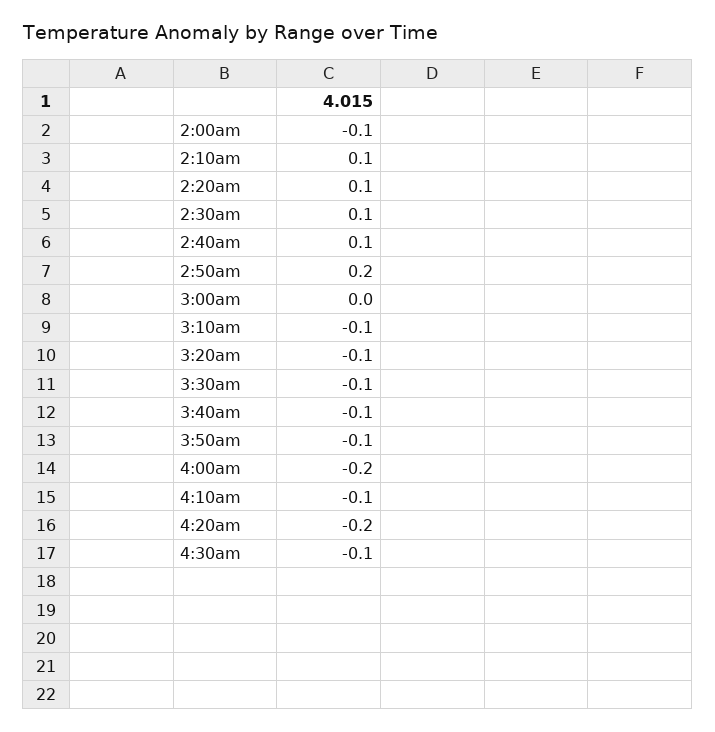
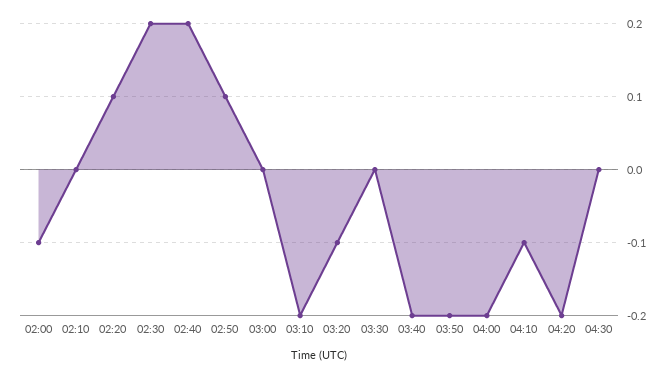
2:10am: 0.1 -> 0
2:30am: 0.1 -> 0.2
2:40am: 0.1 -> 0.2
2:50am: 0.2 -> 0.1
3:10am: -0.1 -> -0.2
3:30am: -0.1 -> 0
3:40am: -0.1 -> -0.2
3:50am: -0.1 -> -0.2
4:30am: -0.1 -> 0

